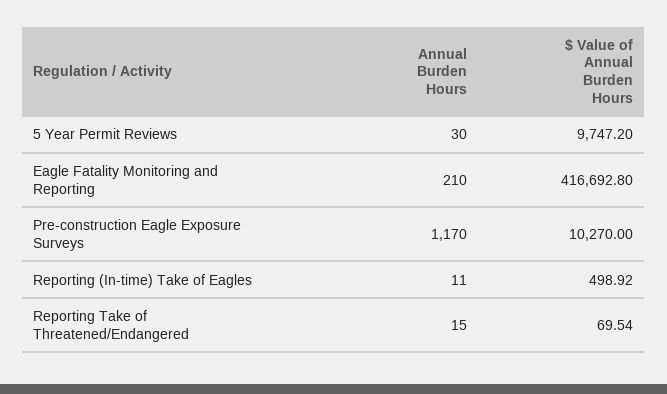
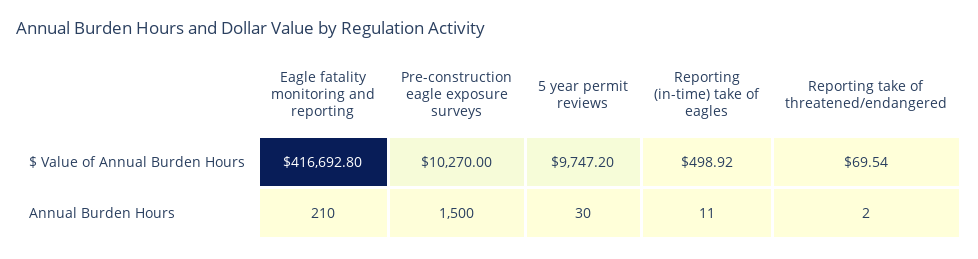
Annual Burden Hours, Pre-construction Eagle Exposure Surveys: 1170 -> 1500
Annual Burden Hours, Reporting Take of Threatened/Endangered: 15 -> 2

